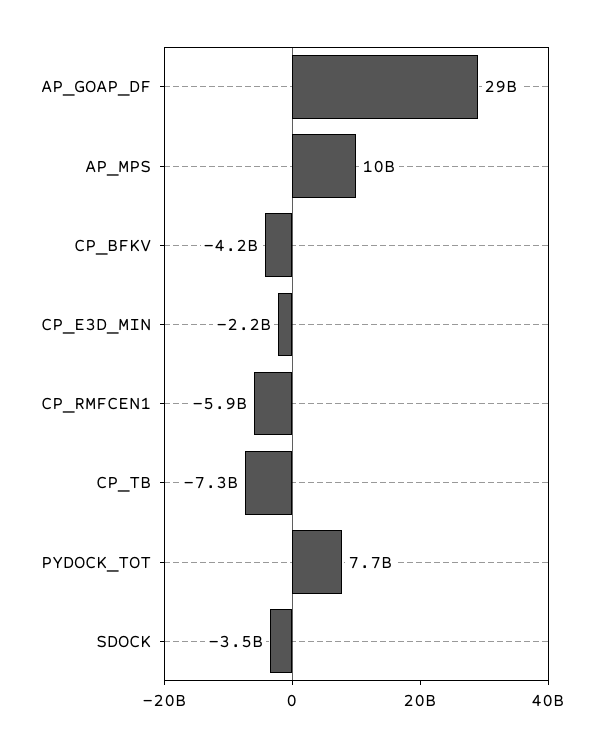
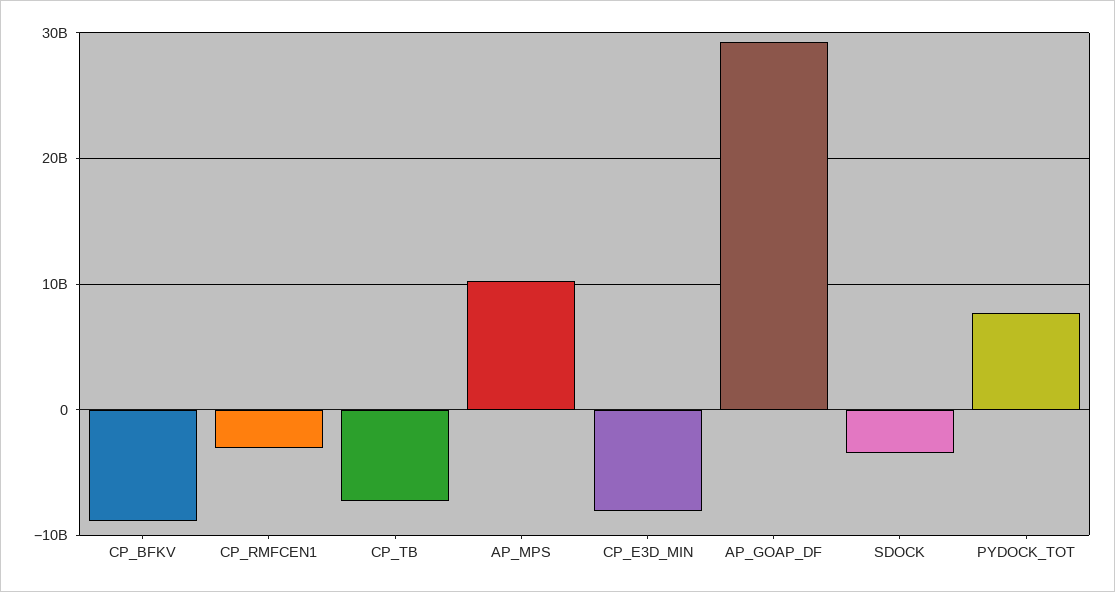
CP_BFKV: -4200000000 -> -9000000000
CP_E3D_MIN: -2200000000 -> -8000000000
CP_RMFCEN1: -5900000000 -> -3000000000

